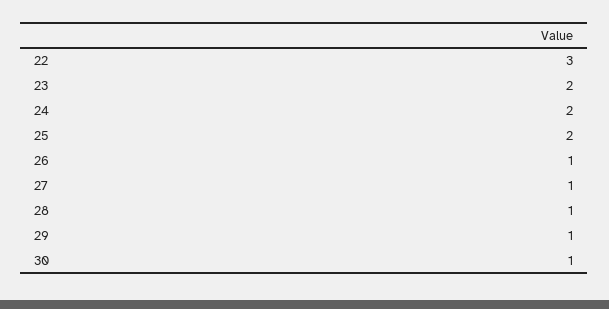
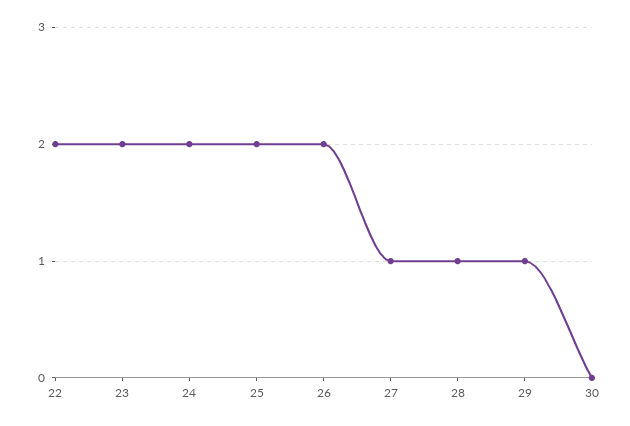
22: 3 -> 2
26: 1 -> 2
30: 1 -> 0

